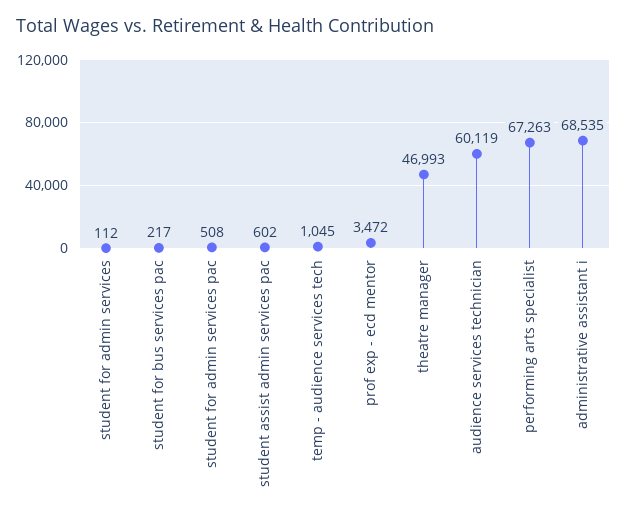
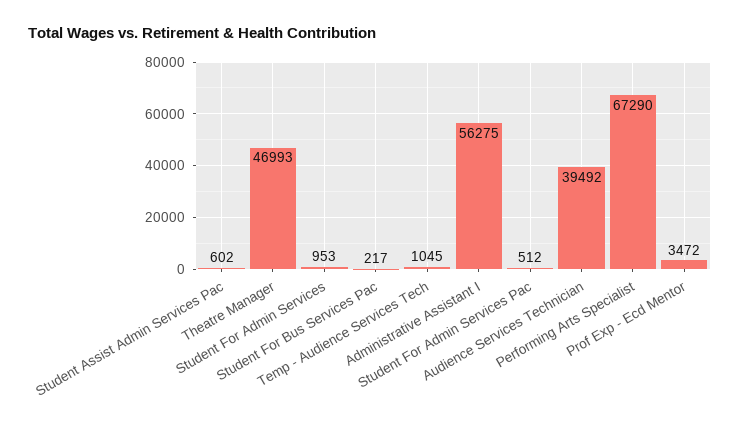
student for admin services: 112 -> 953
student for admin services pac: 508 -> 512
audience services technician: 60119 -> 39492
performing arts specialist: 67263 -> 67290
administrative assistant i: 68535 -> 56275

